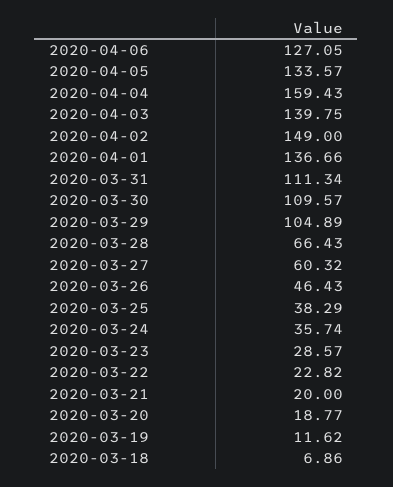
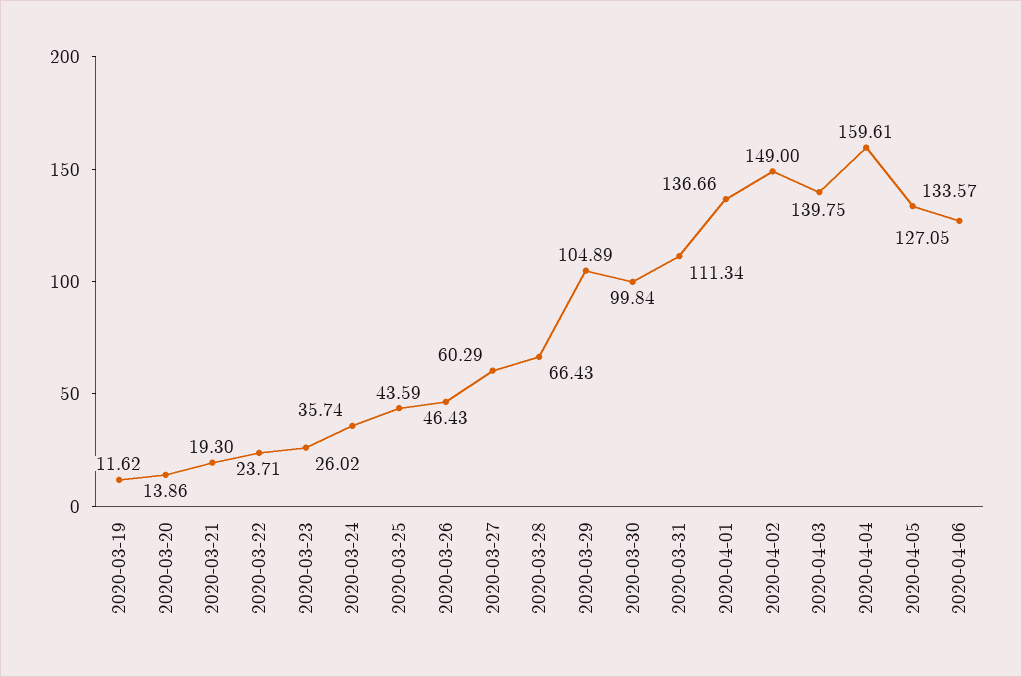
2020-04-04: 159.43 -> 159.61
2020-03-30: 109.57 -> 99.84
2020-03-27: 60.32 -> 60.29
2020-03-25: 38.29 -> 43.59
2020-03-23: 28.57 -> 26.02
2020-03-22: 22.82 -> 23.71
2020-03-21: 20 -> 19.3
2020-03-20: 18.77 -> 13.86
2020-03-18: 6.86 -> none

